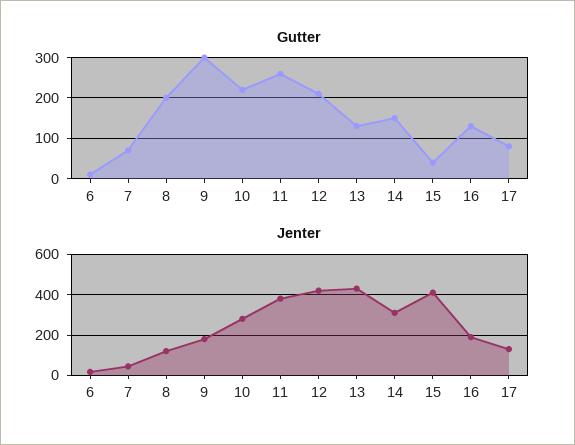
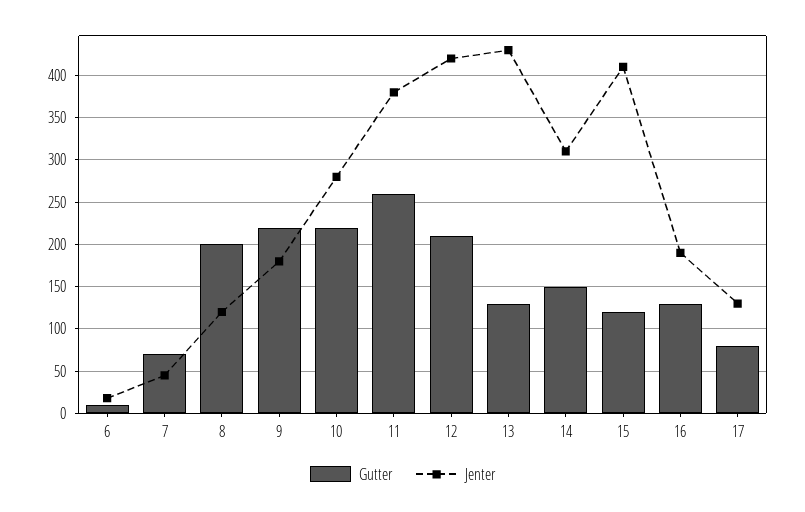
Gutter, 9: 300 -> 220
Gutter, 15: 40 -> 120

